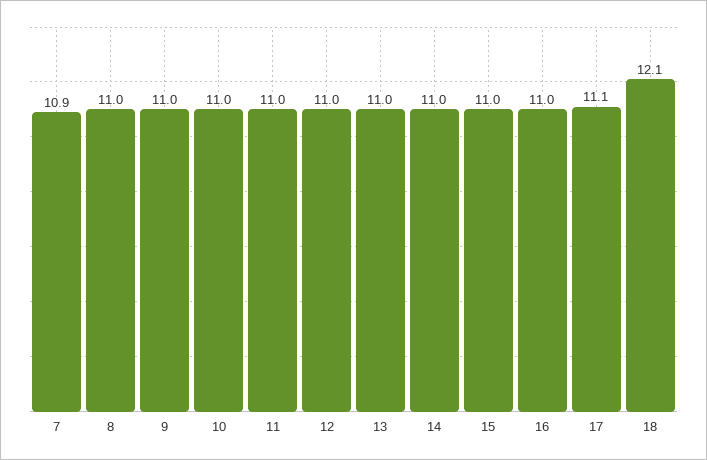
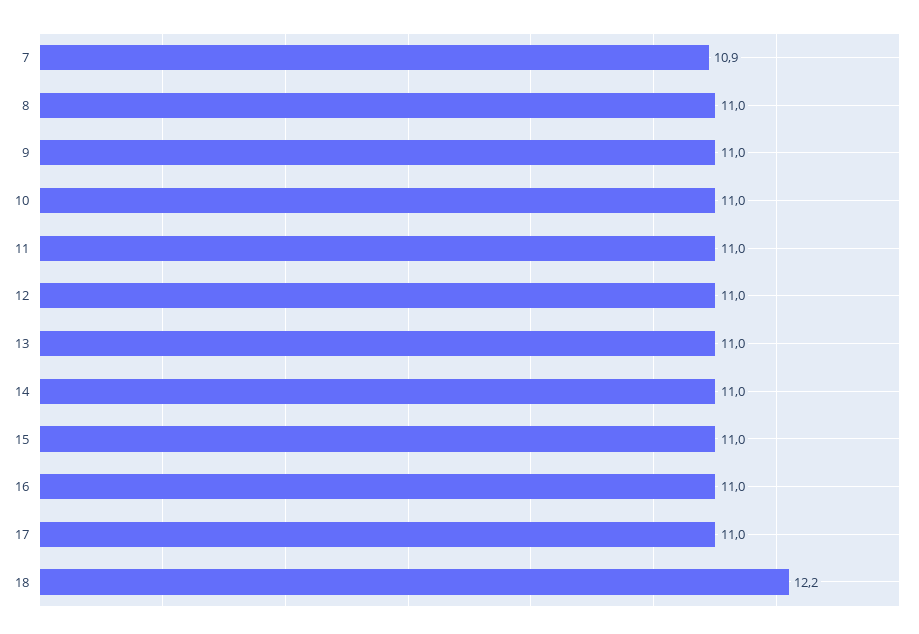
17: 11.1 -> 11
18: 12.1 -> 12.2

